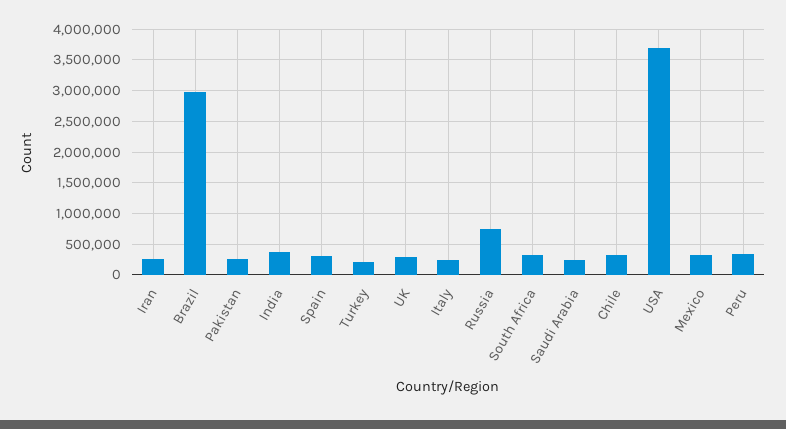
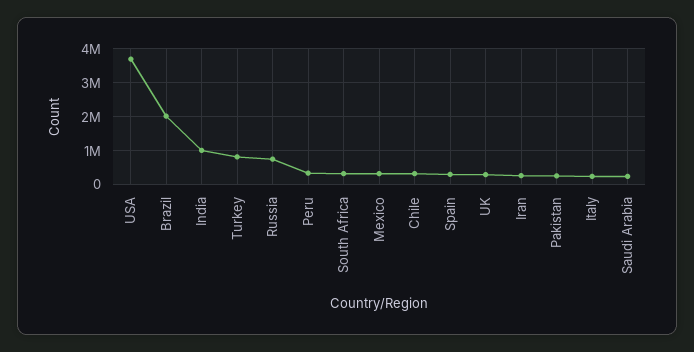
Brazil: 3000000 -> 2000000
India: 400000 -> 1000000
Turkey: 200000 -> 800000

